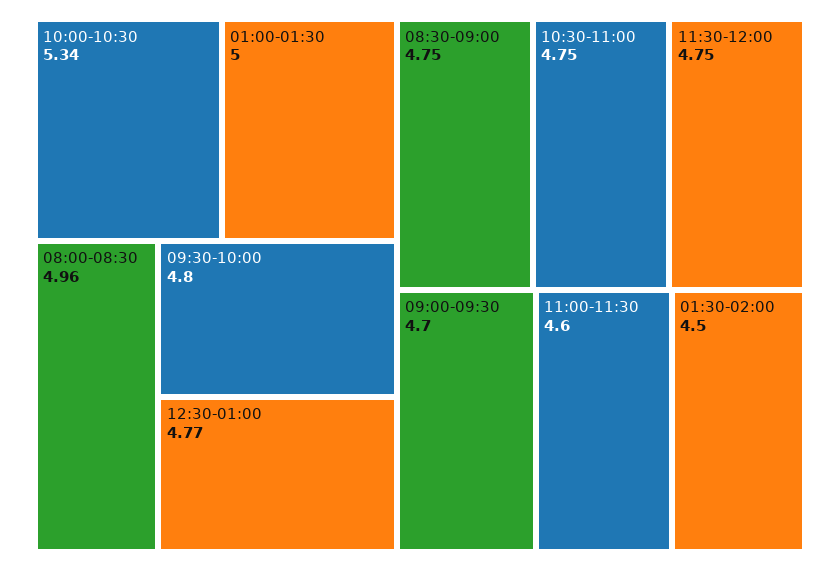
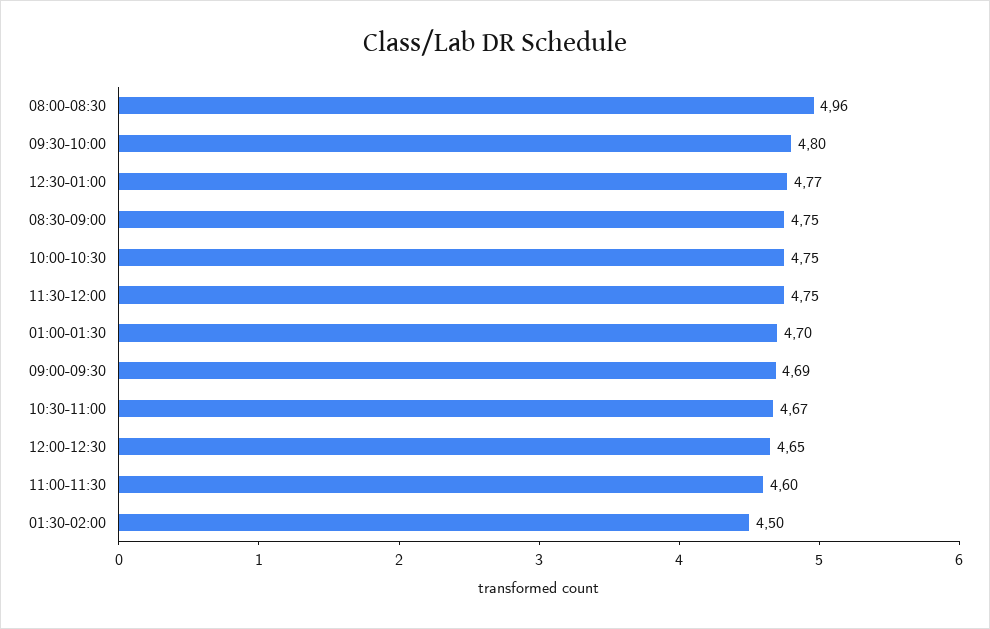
10:00-10:30: 5.34 -> 4.75
01:00-01:30: 5 -> 4.7
10:30-11:00: 4.75 -> 4.67
09:00-09:30: 4.7 -> 4.69
12:00-12:30: none -> 4.65

